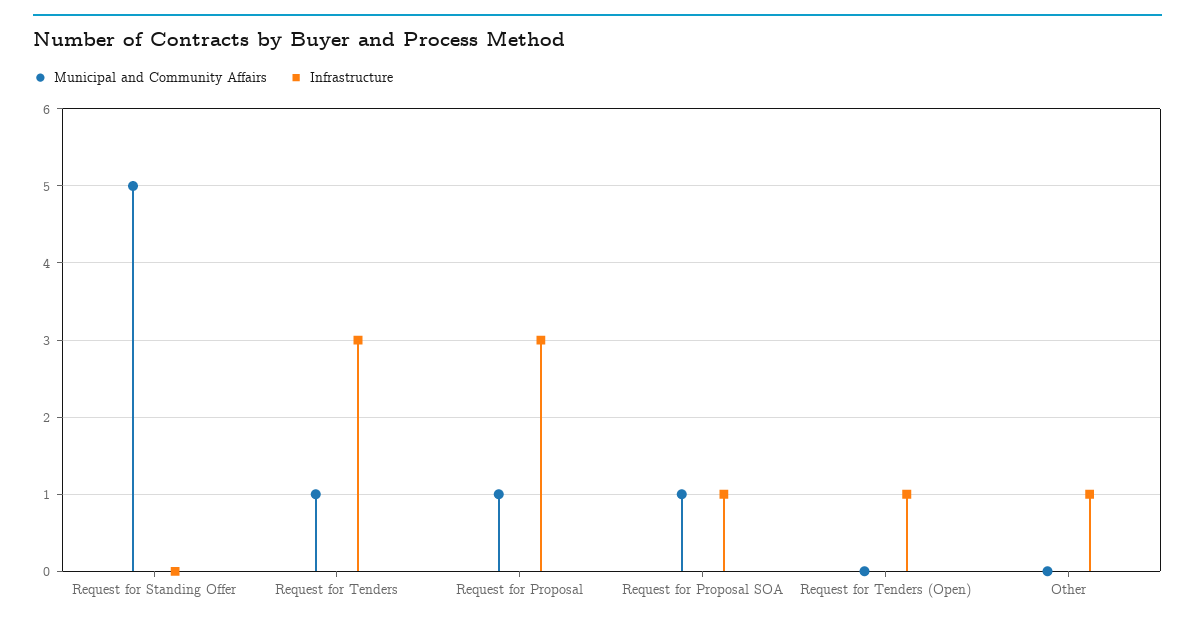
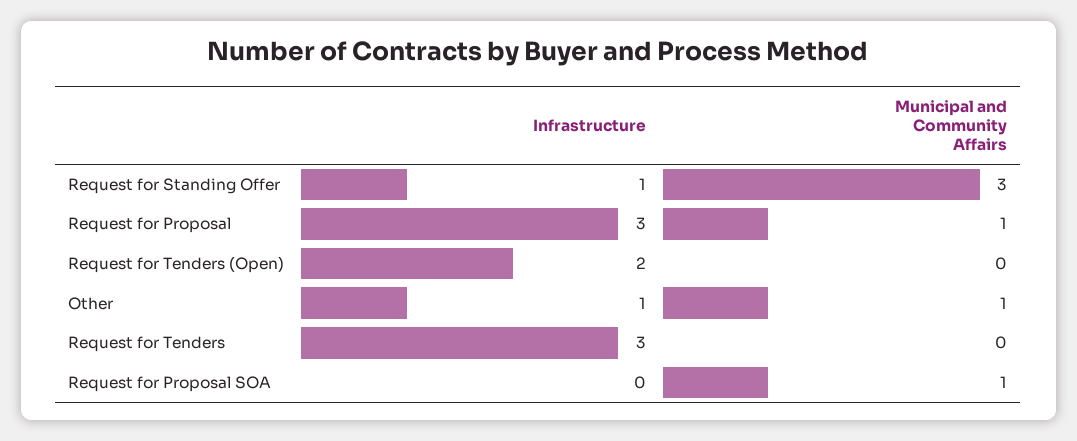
Municipal and Community Affairs, Request for Standing Offer: 5 -> 3
Infrastructure, Request for Standing Offer: 0 -> 1
Municipal and Community Affairs, Request for Tenders: 1 -> 0
Infrastructure, Request for Proposal SOA: 1 -> 0
Infrastructure, Request for Tenders (Open): 1 -> 2
Municipal and Community Affairs, Other: 0 -> 1

